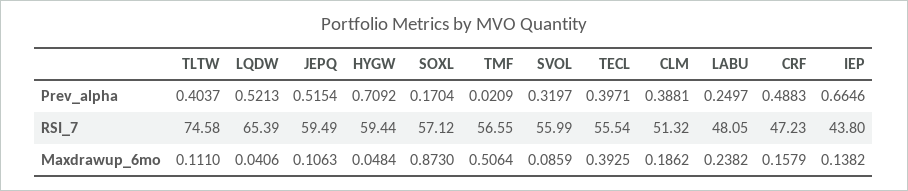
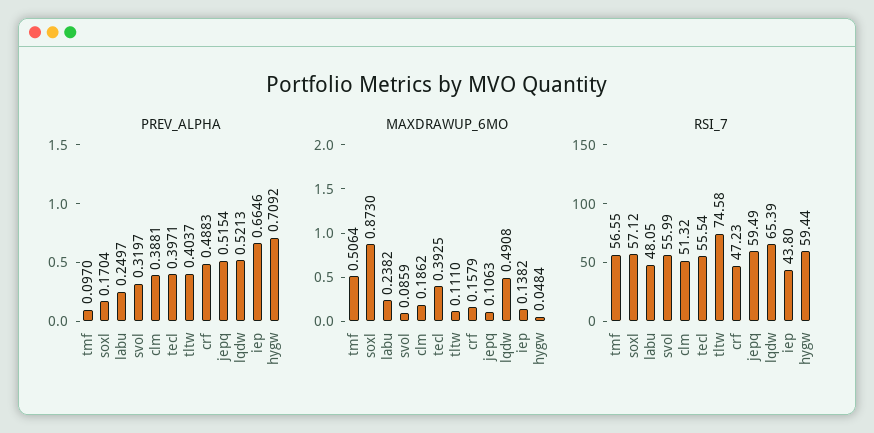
Prev_alpha, TMF: 0.0209 -> 0.097
Maxdrawup_6mo, LQDW: 0.0406 -> 0.4908

